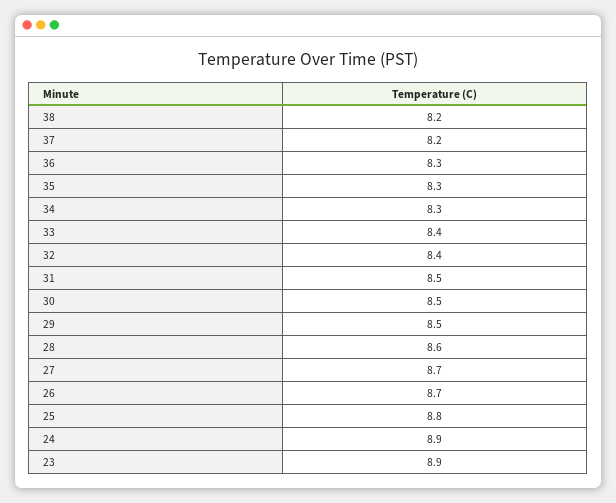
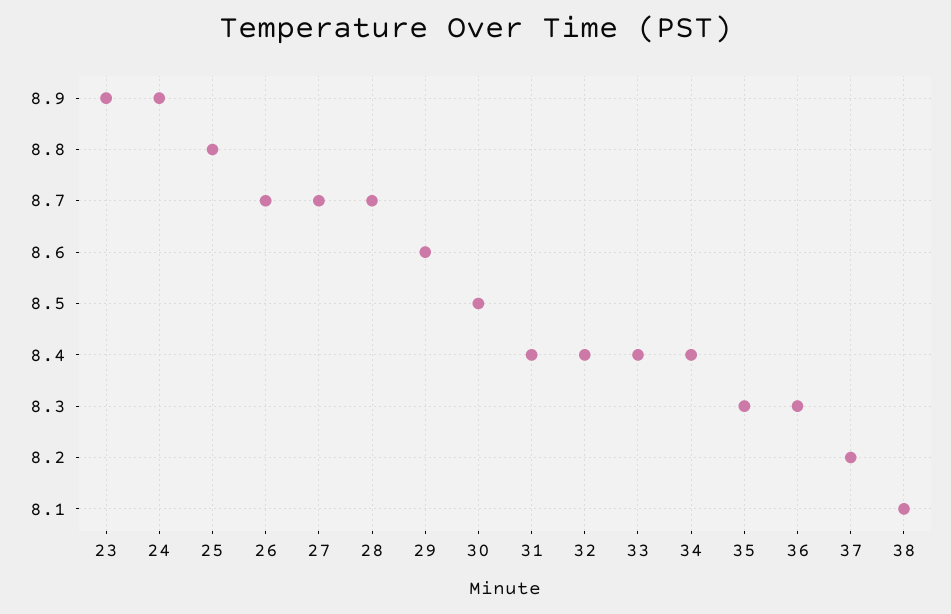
38: 8.2 -> 8.1
34: 8.3 -> 8.4
31: 8.5 -> 8.4
29: 8.5 -> 8.6
28: 8.6 -> 8.7

